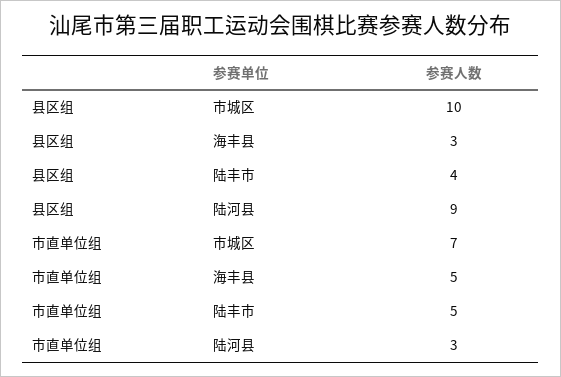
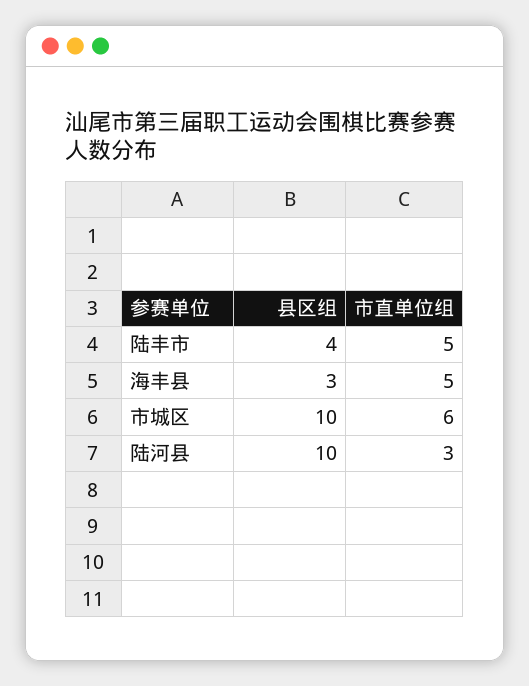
县区组, 陆河县: 9 -> 10
市直单位组, 市城区: 7 -> 6

